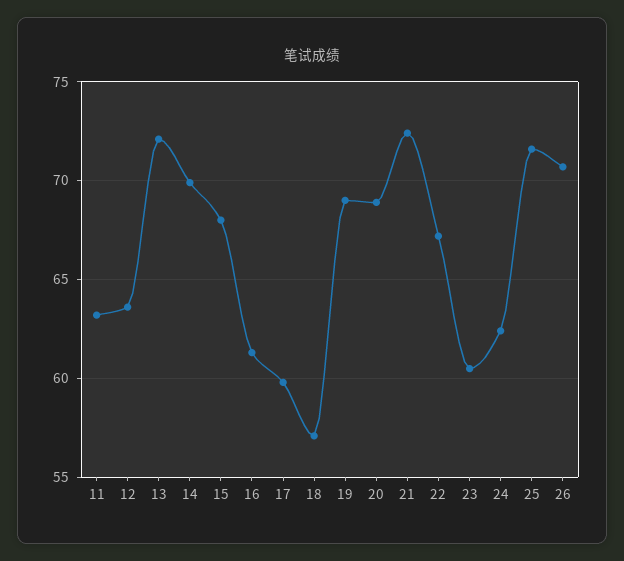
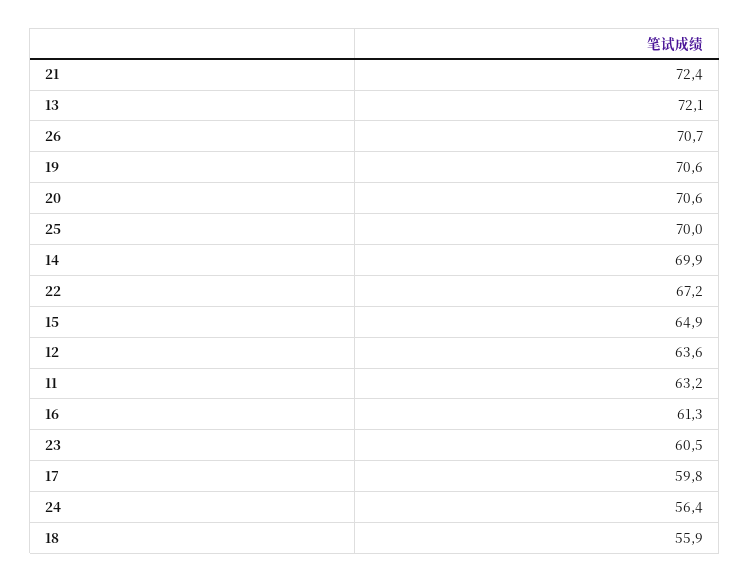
15: 68 -> 64.9
18: 57 -> 55.9
19: 69 -> 70.6
20: 69 -> 70.6
24: 62.5 -> 56.4
25: 71.5 -> 70

